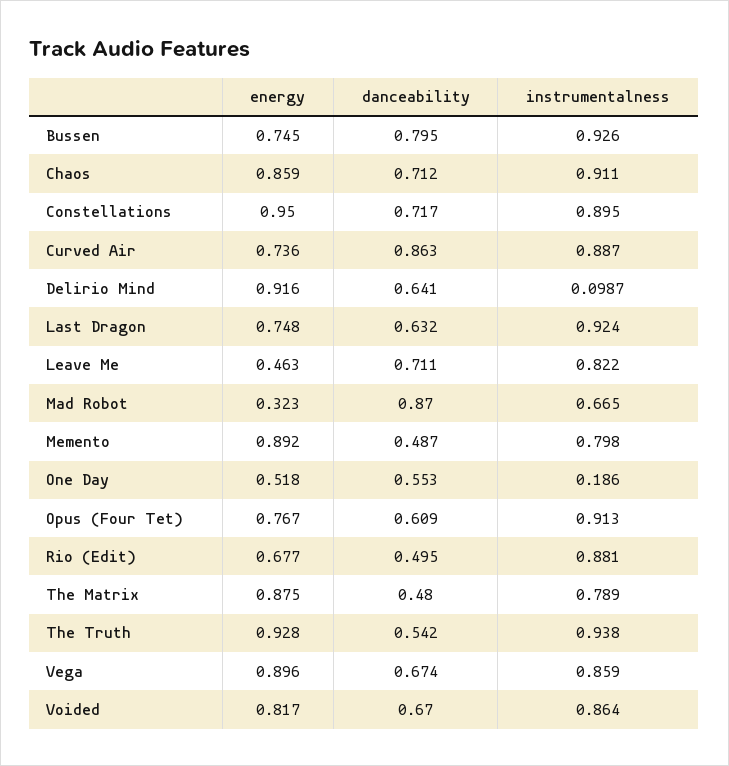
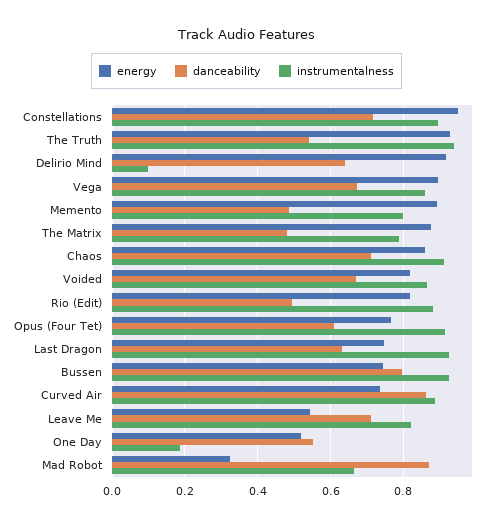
energy, Leave Me: 0.463 -> 0.54
energy, Rio (Edit): 0.677 -> 0.82

